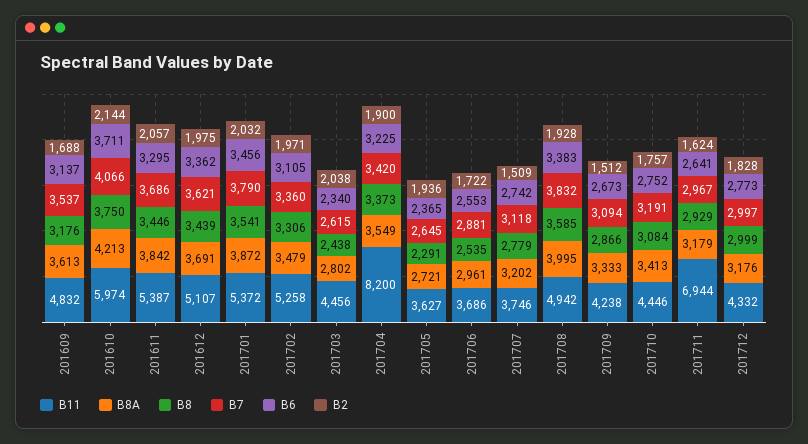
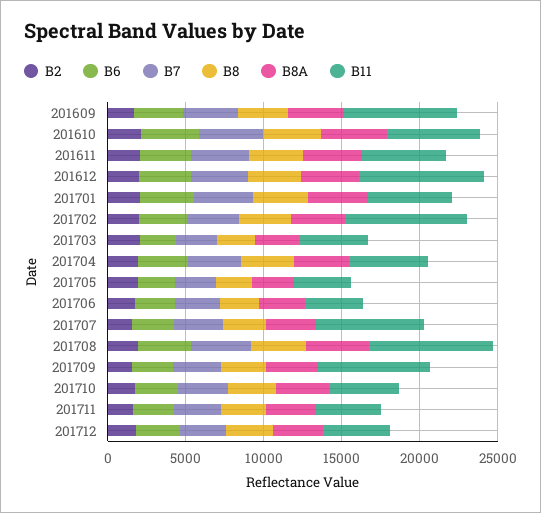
B11, 201609: 4832 -> 7000
B11, 201612: 5107 -> 8000
B11, 201702: 5258 -> 8000
B11, 201704: 8200 -> 5000
B11, 201707: 3746 -> 7000
B11, 201708: 4942 -> 8000
B11, 201709: 4238 -> 7000
B11, 201711: 6944 -> 4000

